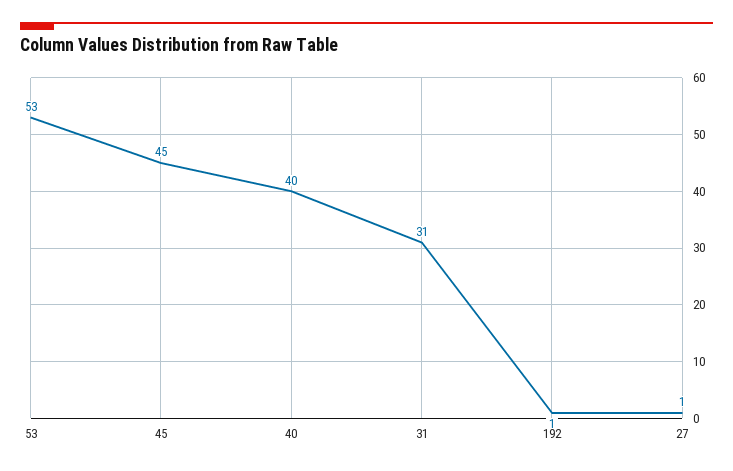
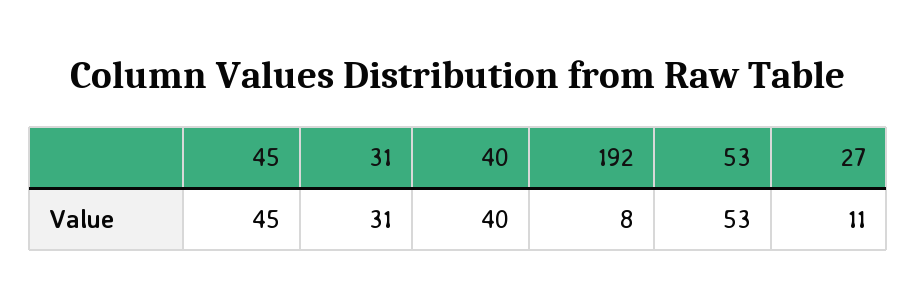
192: 1 -> 8
27: 1 -> 11

